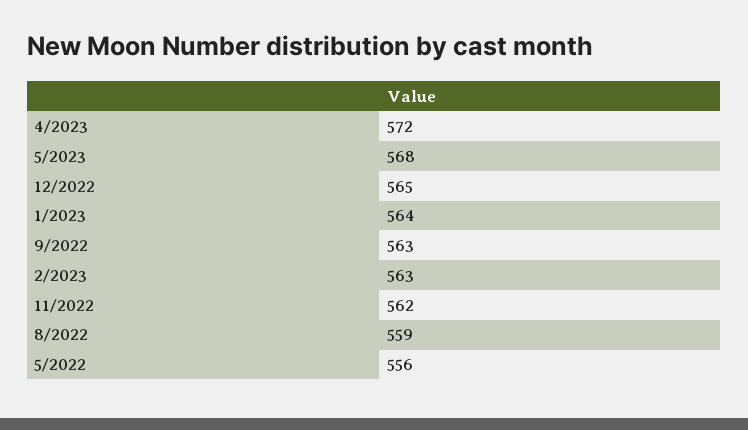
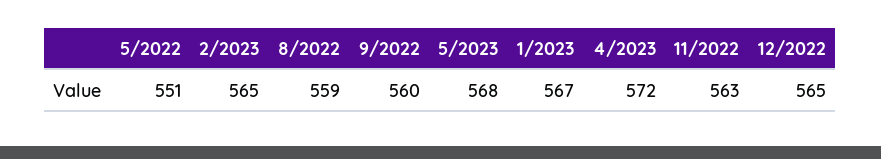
1/2023: 564 -> 567
9/2022: 563 -> 560
2/2023: 563 -> 565
11/2022: 562 -> 563
5/2022: 556 -> 551

